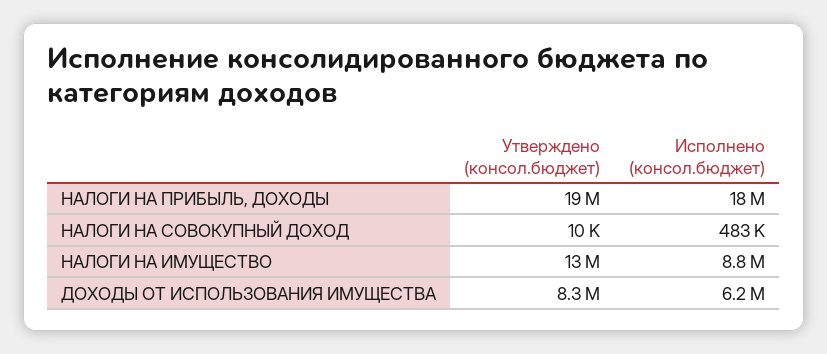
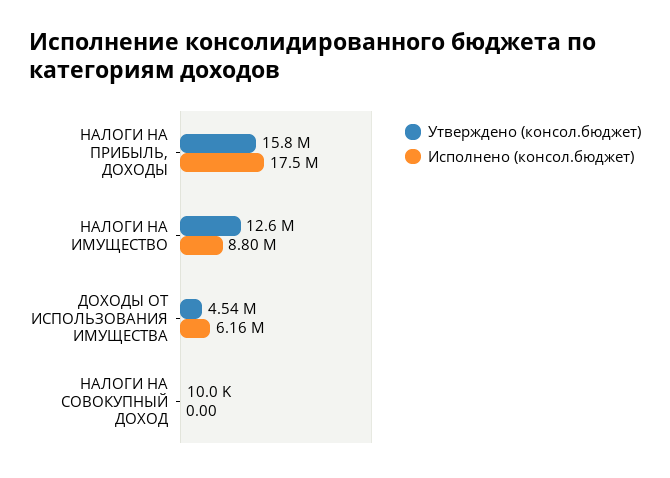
Утверждено (консол.бюджет), НАЛОГИ НА ПРИБЫЛЬ, ДОХОДЫ: 19000000 -> 15800000
Исполнено (консол.бюджет), НАЛОГИ НА СОВОКУПНЫЙ ДОХОД: 483000 -> 0
Утверждено (консол.бюджет), ДОХОДЫ ОТ ИСПОЛЬЗОВАНИЯ ИМУЩЕСТВА: 8300000 -> 4540000

